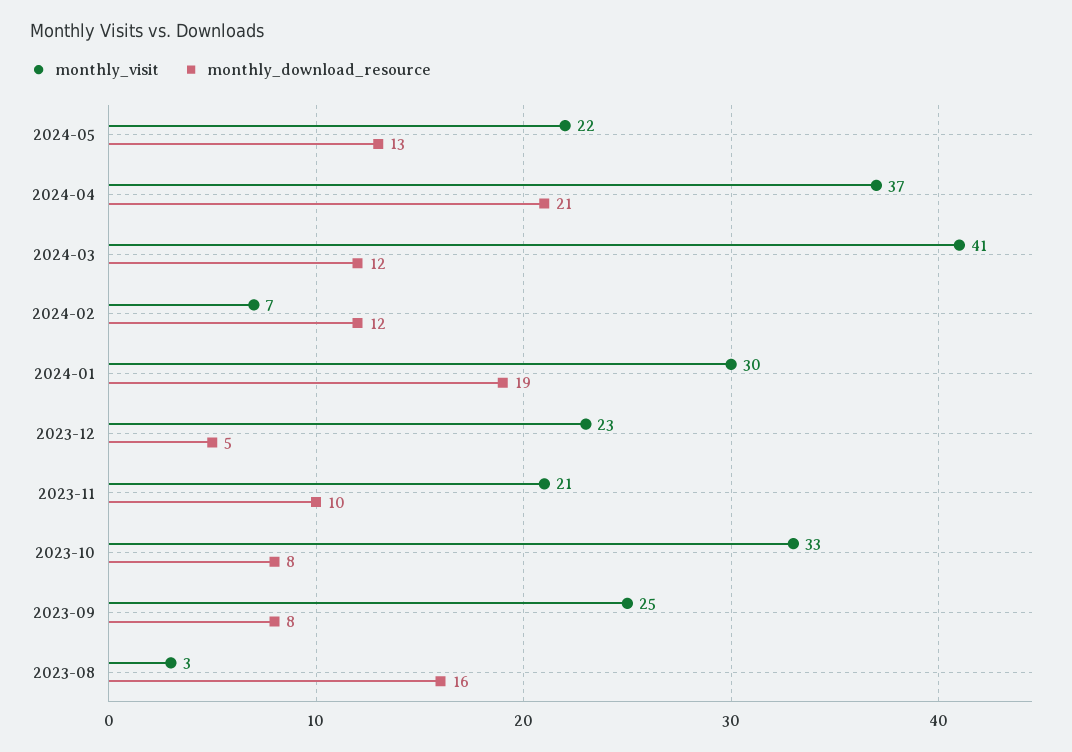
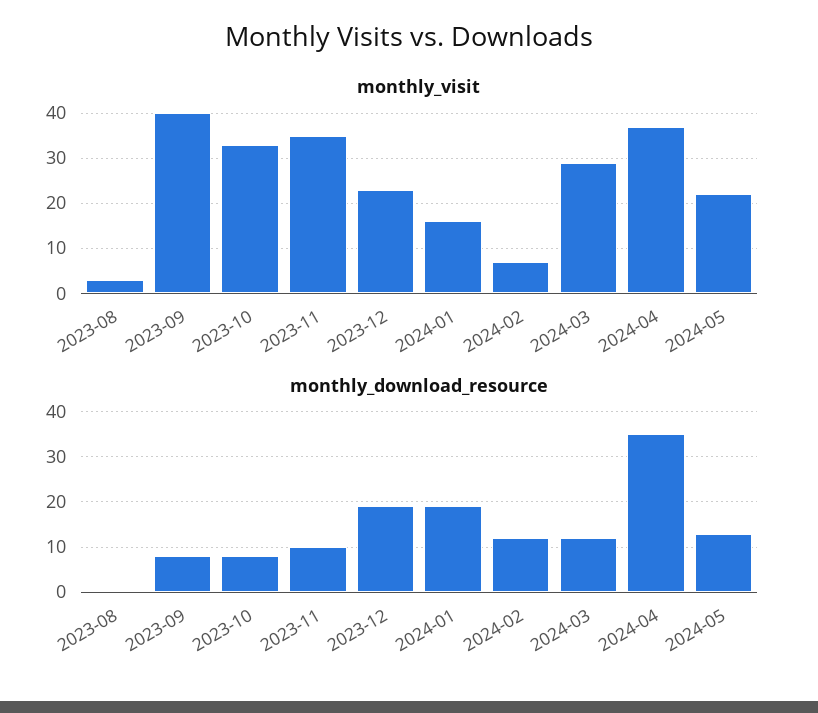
monthly_download_resource, 2024-04: 21 -> 35
monthly_visit, 2024-03: 41 -> 30
monthly_visit, 2024-01: 30 -> 15
monthly_download_resource, 2023-12: 5 -> 20
monthly_visit, 2023-11: 21 -> 35
monthly_visit, 2023-09: 25 -> 40
monthly_download_resource, 2023-08: 16 -> 0

